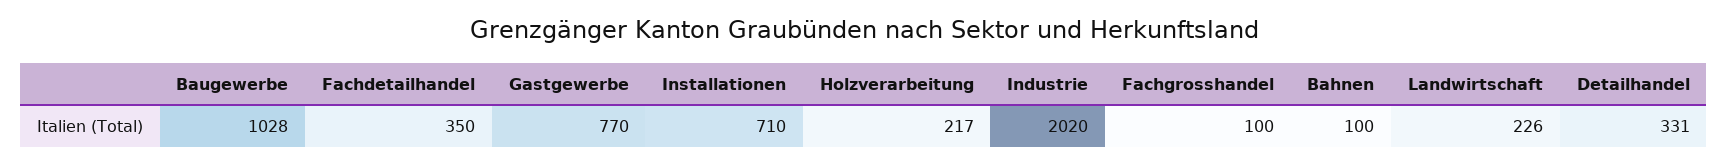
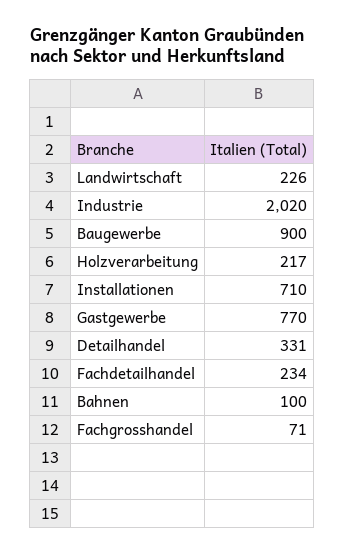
Baugewerbe: 1028 -> 900
Fachdetailhandel: 350 -> 234
Fachgrosshandel: 100 -> 71

